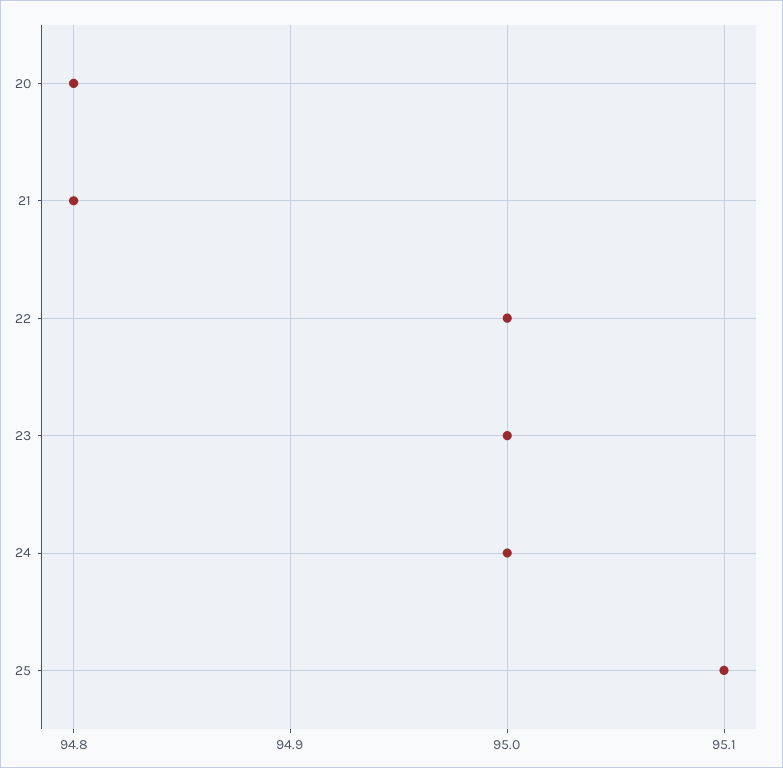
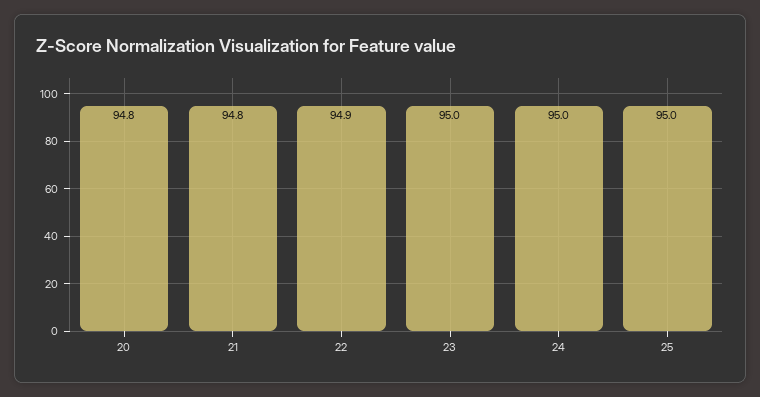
22: 95 -> 94.9
25: 95.1 -> 95

